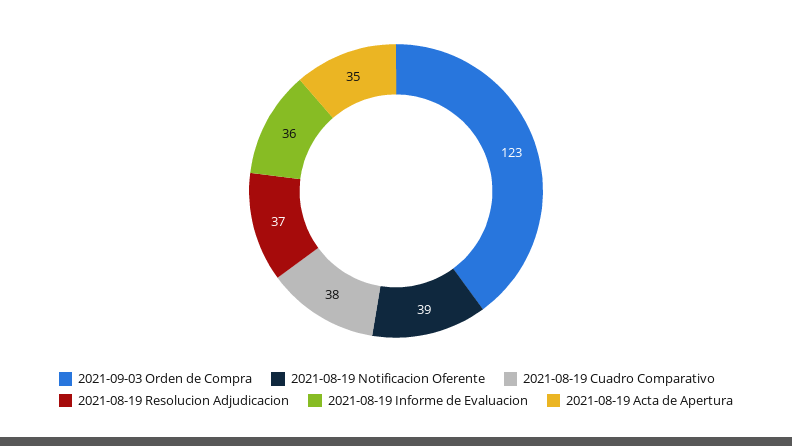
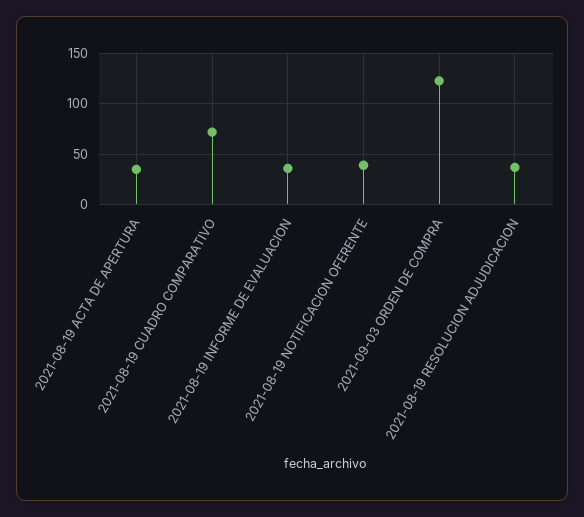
2021-08-19 Cuadro Comparativo: 38 -> 70

